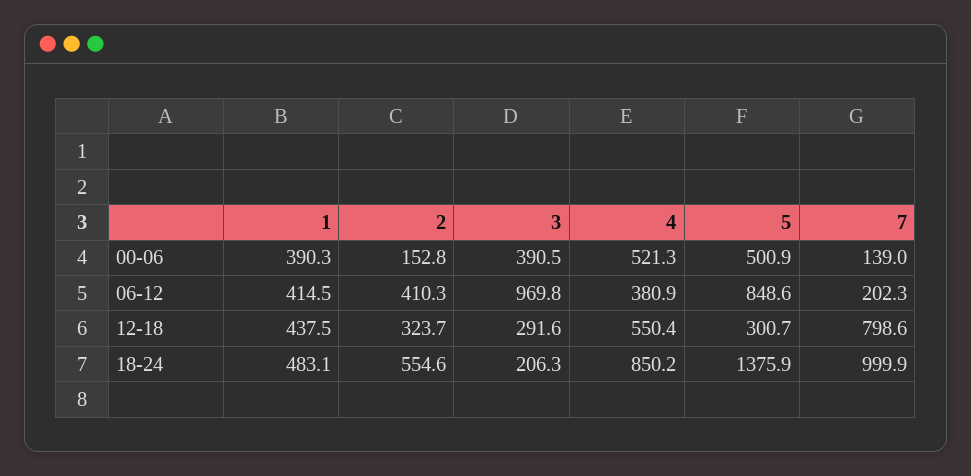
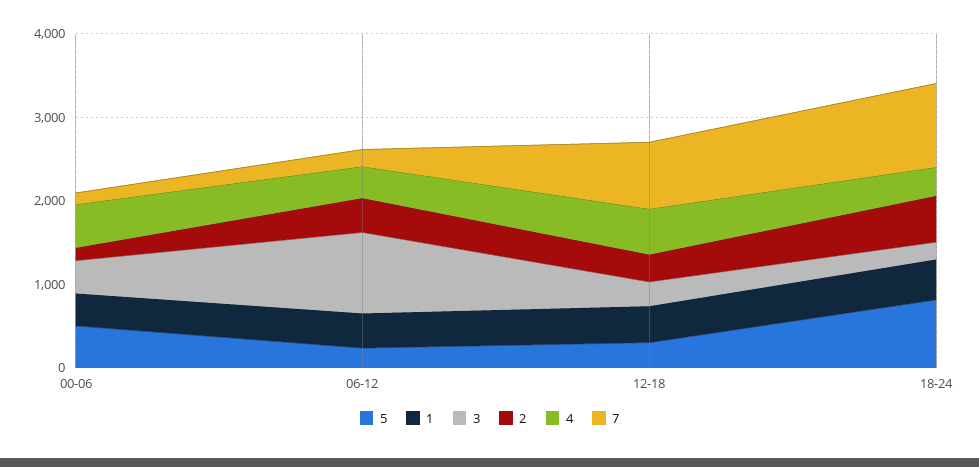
5, 06-12: 848.6 -> 200
4, 18-24: 850.2 -> 400
5, 18-24: 1375.9 -> 800

